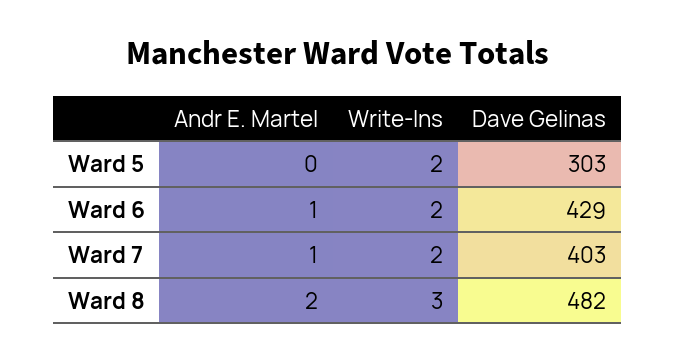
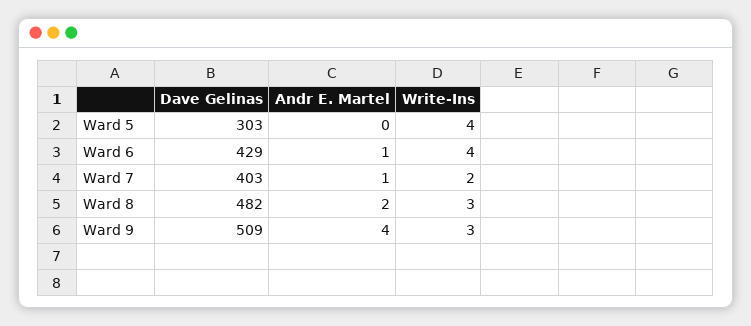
Write-Ins, Ward 5: 2 -> 4
Write-Ins, Ward 6: 2 -> 4
Dave Gelinas, Ward 9: none -> 509
Andr E. Martel, Ward 9: none -> 4
Write-Ins, Ward 9: none -> 3

